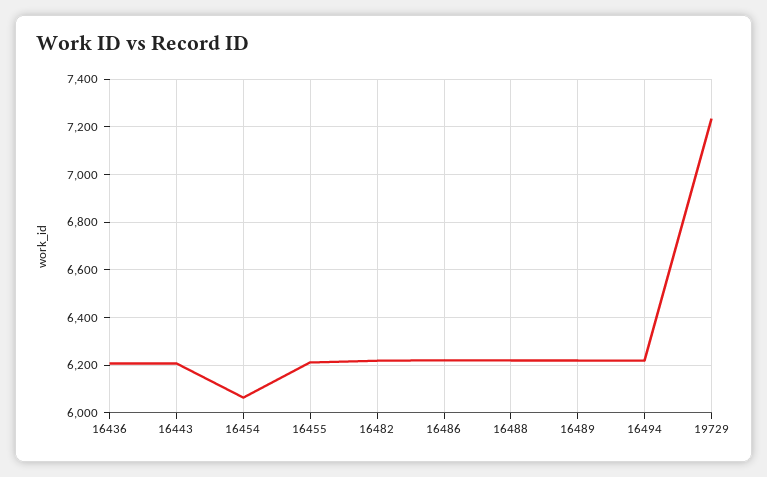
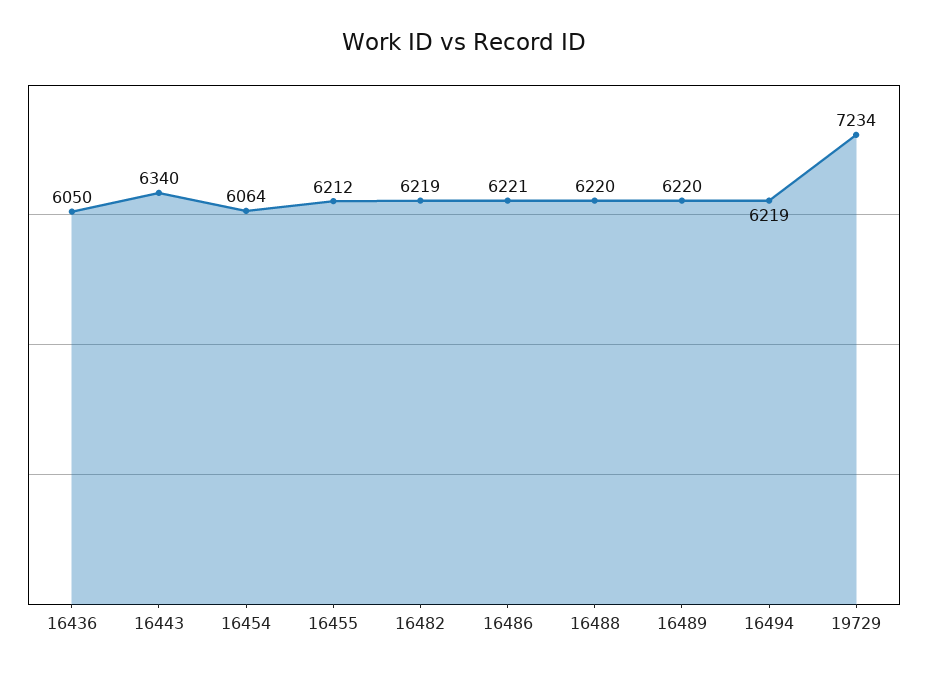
16436: 6200 -> 6050
16443: 6200 -> 6340

